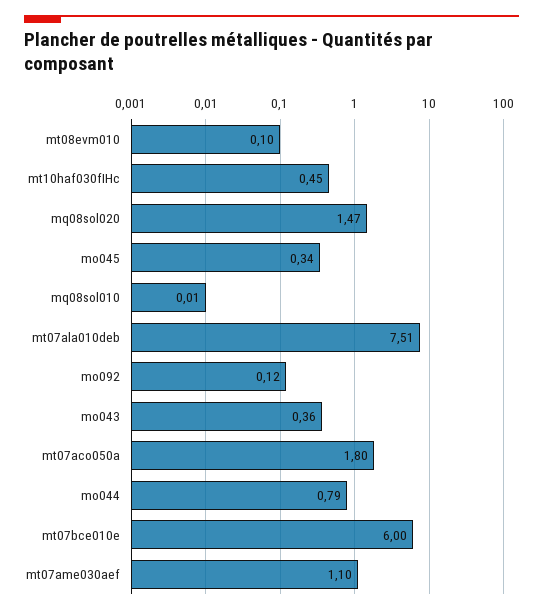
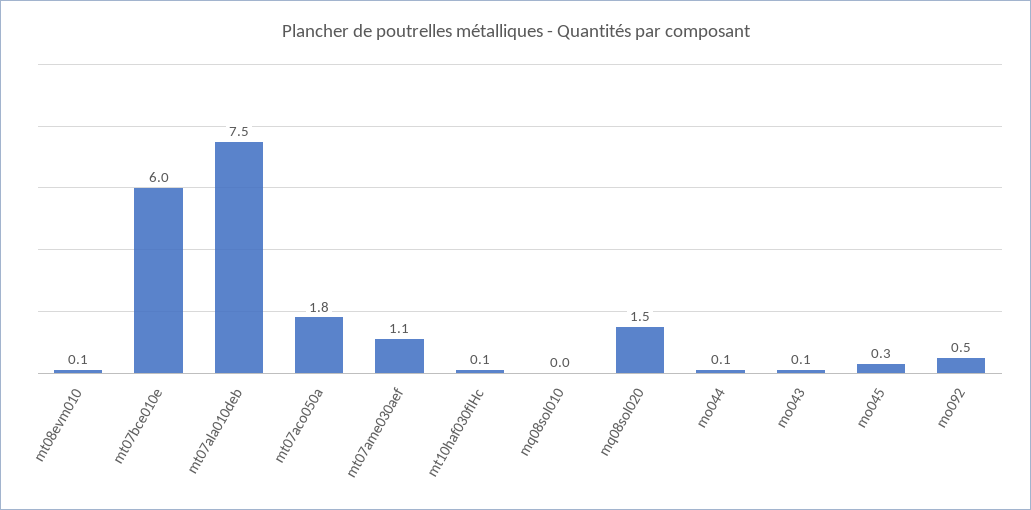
mt10haf030fIHc: 0.45 -> 0.1
mo092: 0.12 -> 0.5
mo043: 0.36 -> 0.1
mo044: 0.79 -> 0.1

